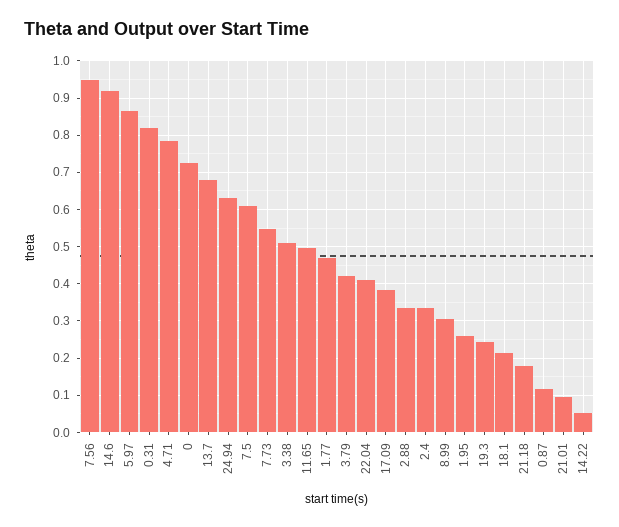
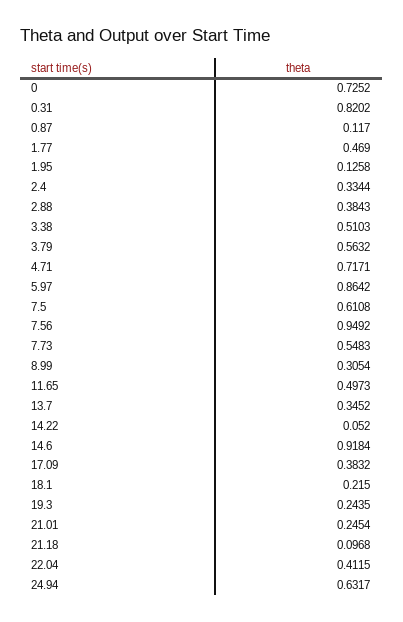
4.71: 0.78 -> 0.7171
13.7: 0.68 -> 0.3452
3.79: 0.42 -> 0.5632
2.88: 0.34 -> 0.3843
1.95: 0.26 -> 0.1258
21.18: 0.18 -> 0.0968
21.01: 0.1 -> 0.2454

